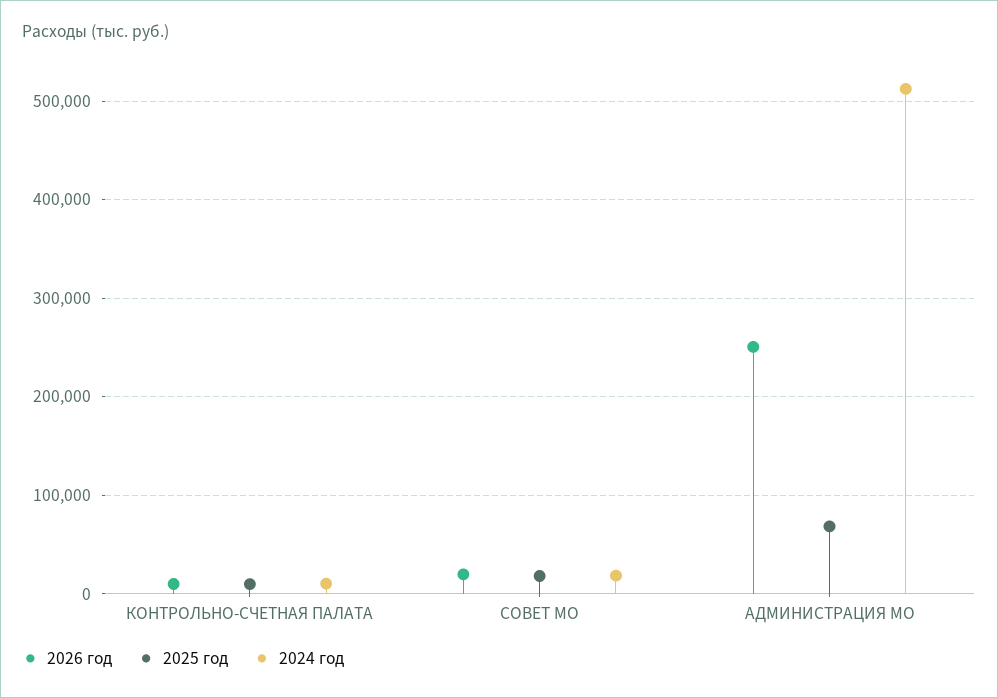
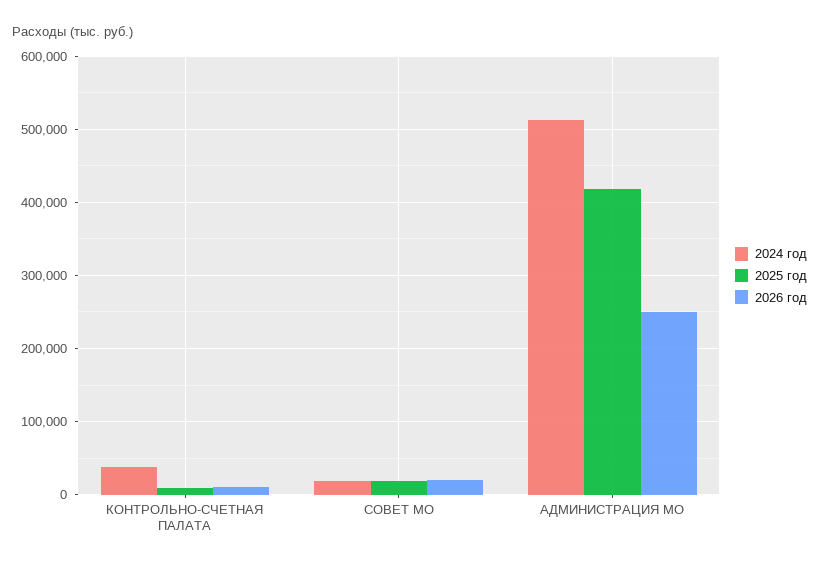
2024 год, КОНТРОЛЬНО-СЧЕТНАЯ ПАЛАТА: 10000 -> 40000
2025 год, АДМИНИСТРАЦИЯ МО: 70000 -> 420000

